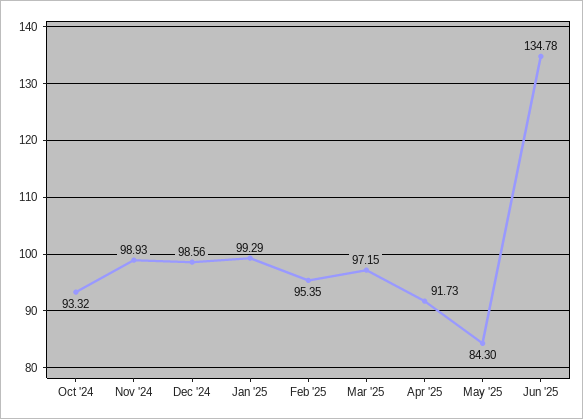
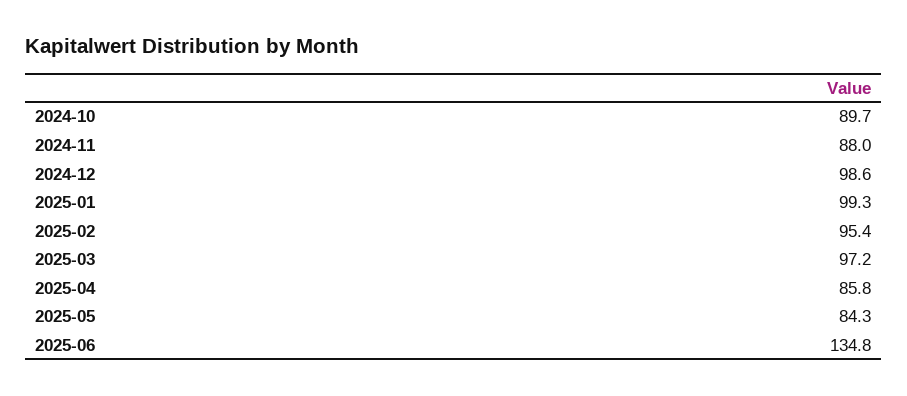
Oct '24: 93.32 -> 89.7
Nov '24: 98.93 -> 88
Apr '25: 91.73 -> 85.8

